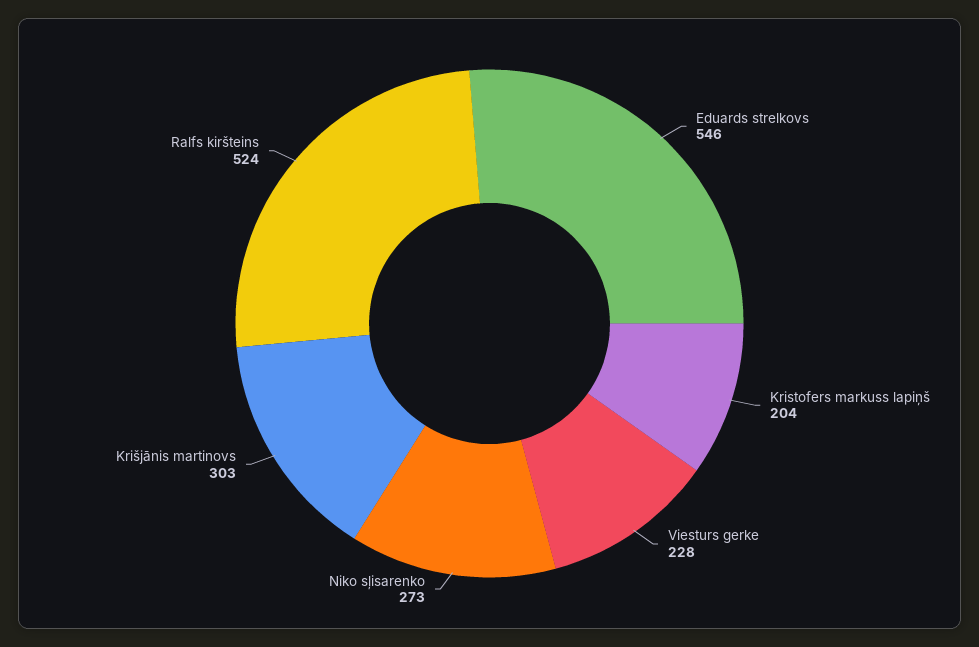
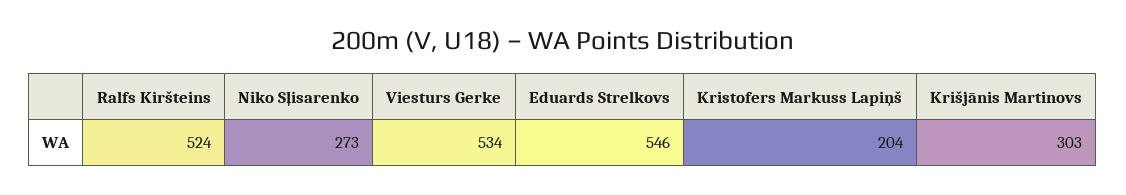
Viesturs gerke: 228 -> 534

